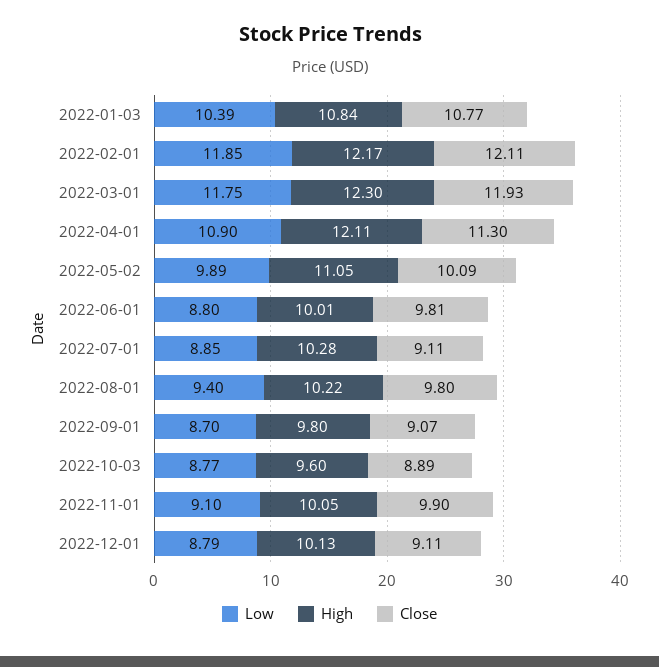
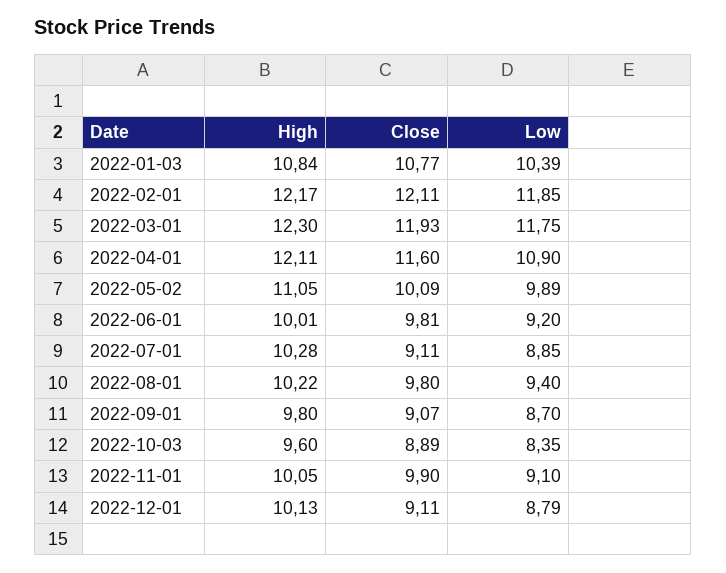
Close, 2022-04-01: 11.3 -> 11.6
Low, 2022-06-01: 8.8 -> 9.2
Low, 2022-10-03: 8.77 -> 8.35

